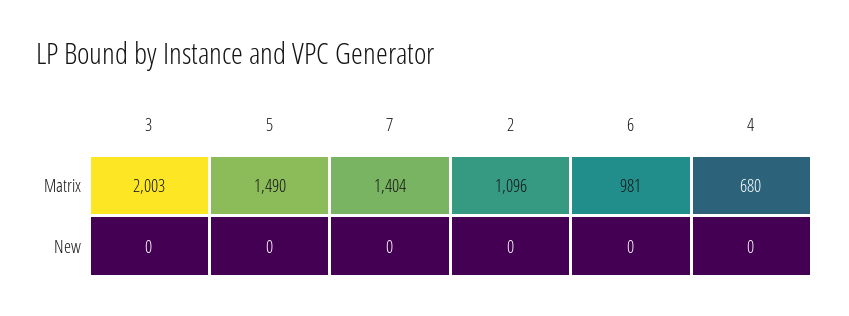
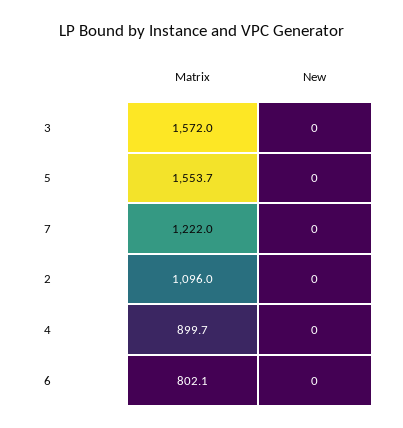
3, Matrix: 2003 -> 1572
5, Matrix: 1490 -> 1553.7
7, Matrix: 1404 -> 1222
6, Matrix: 981 -> 802.1
4, Matrix: 680 -> 899.7

